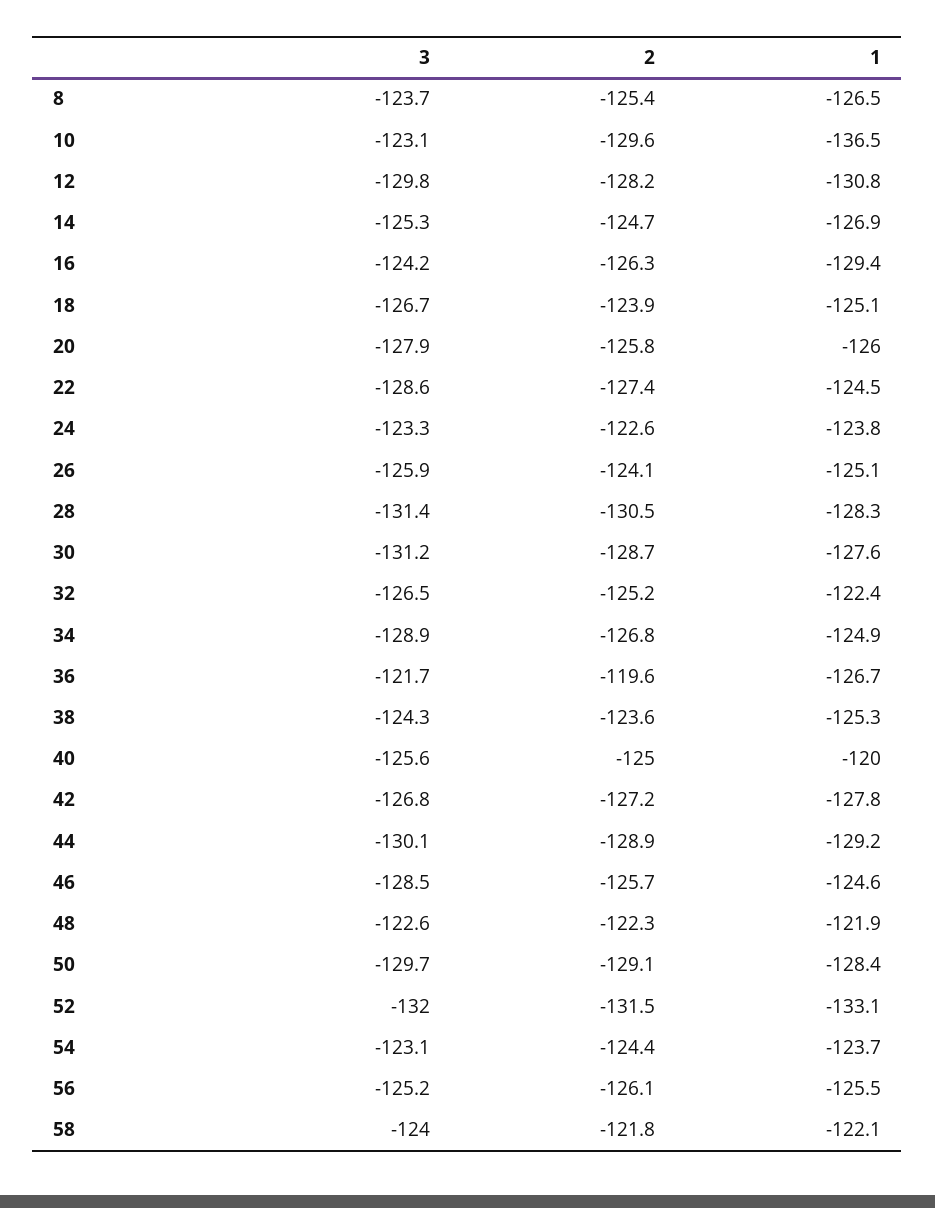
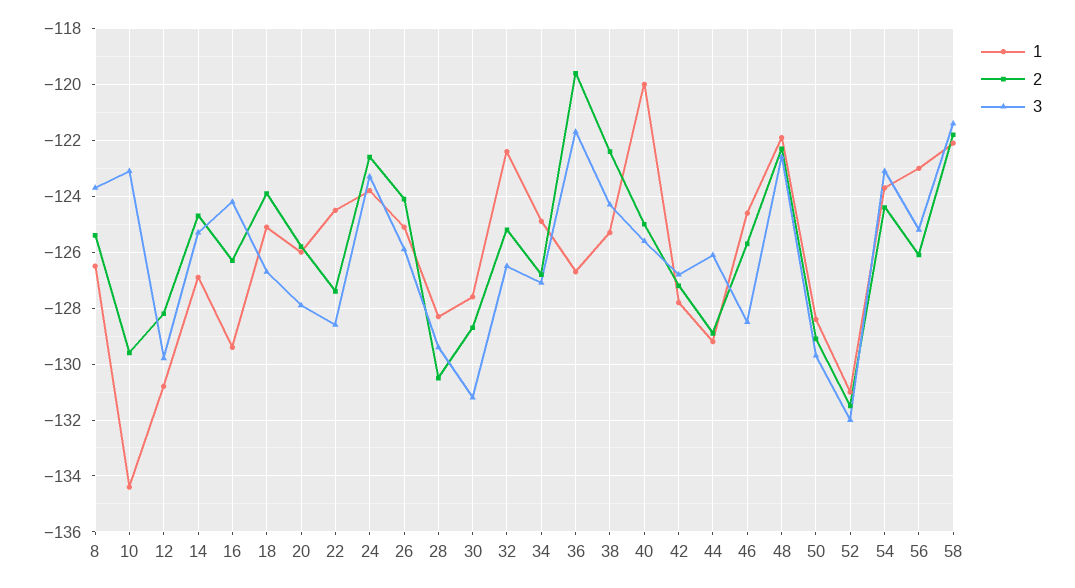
1, 10: -136.5 -> -134.5
3, 28: -131.4 -> -129.5
3, 34: -128.9 -> -127
2, 38: -123.6 -> -122.5
3, 44: -130.1 -> -126
1, 52: -133.1 -> -131
1, 56: -125.5 -> -123
3, 58: -124 -> -121.5

